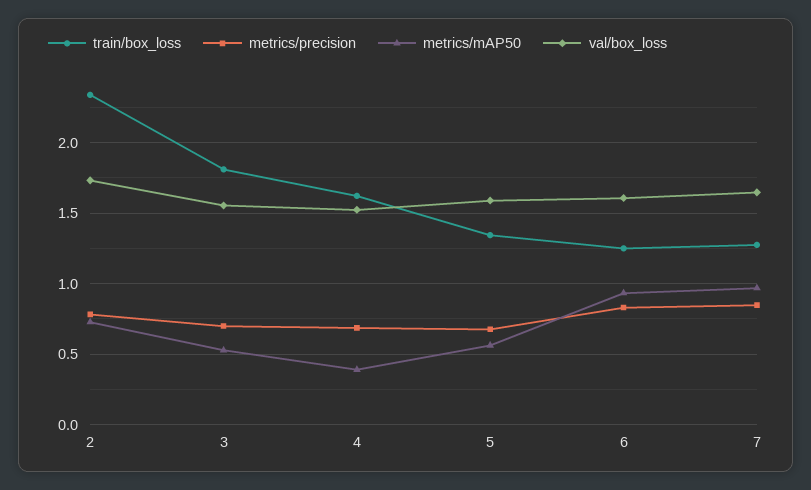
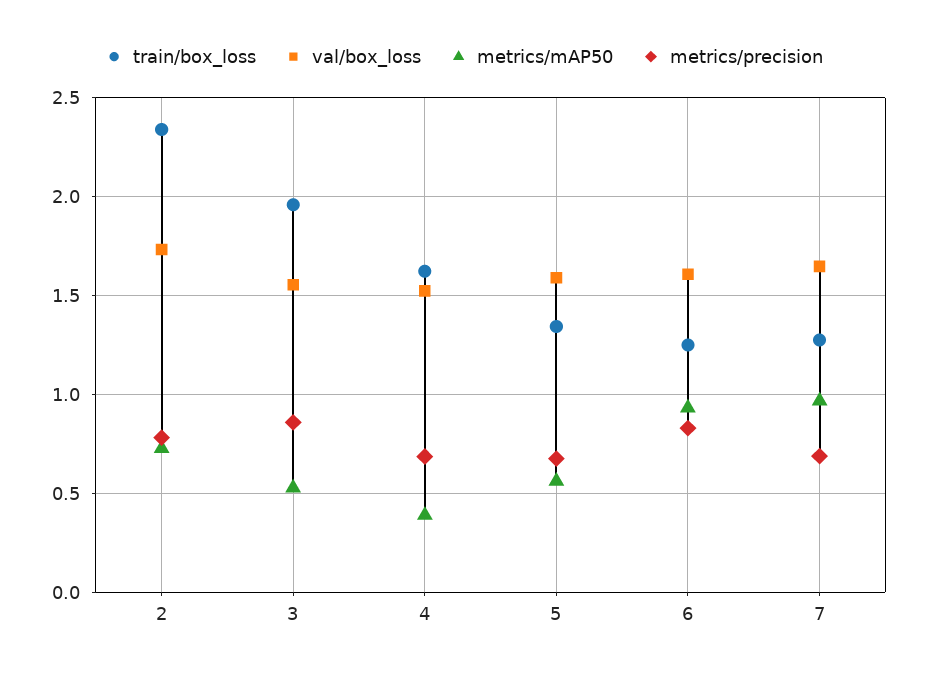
train/box_loss, 3: 1.8 -> 1.95
metrics/precision, 3: 0.7 -> 0.85
metrics/precision, 7: 0.85 -> 0.7

